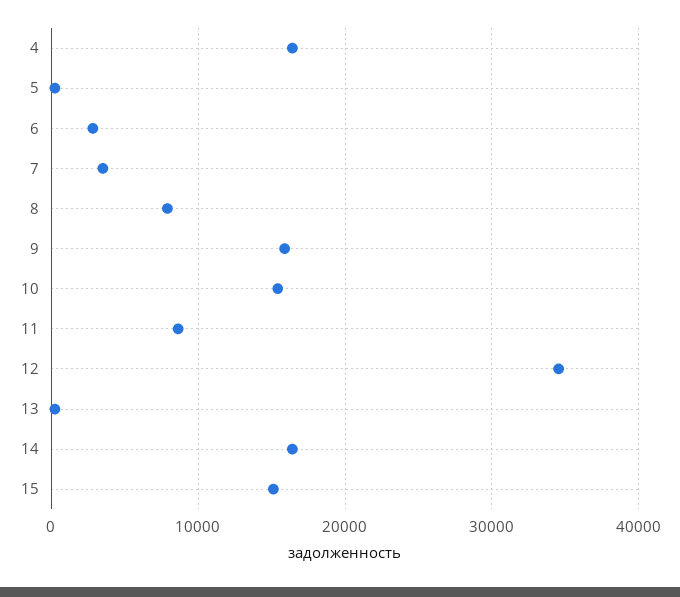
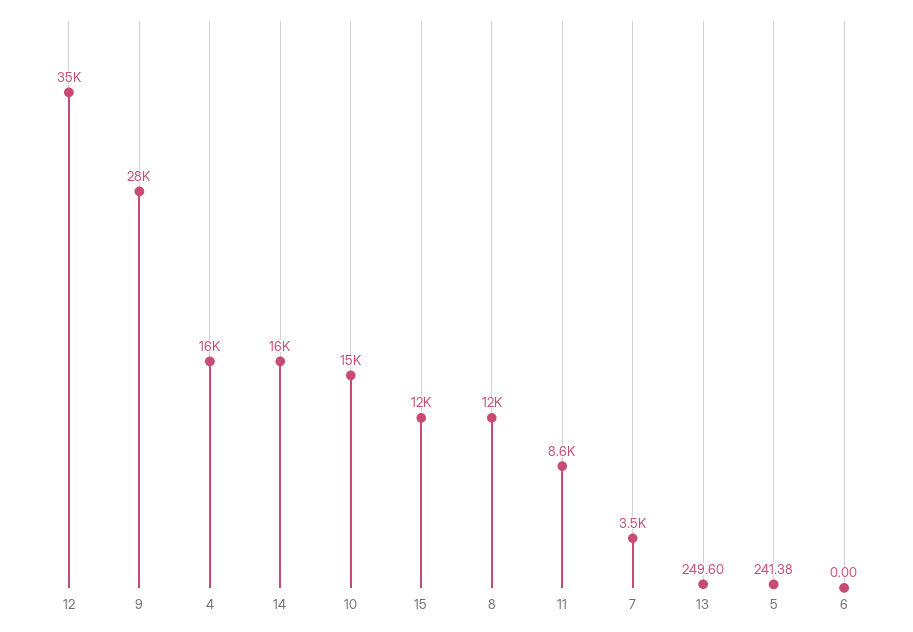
6: 3000 -> 0
8: 8000 -> 12000
9: 16000 -> 28000
15: 15000 -> 12000

